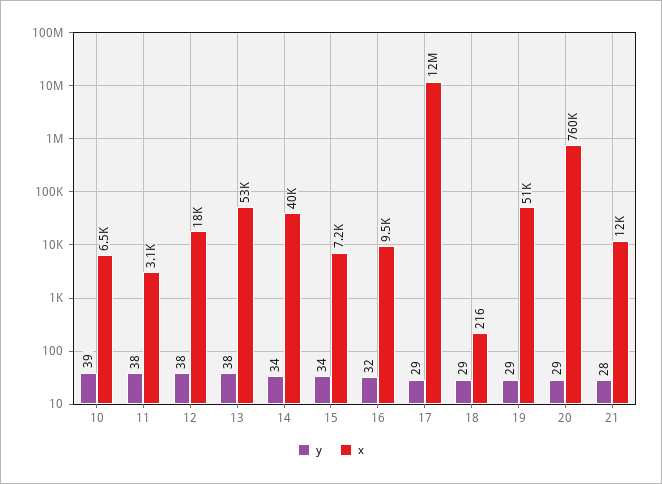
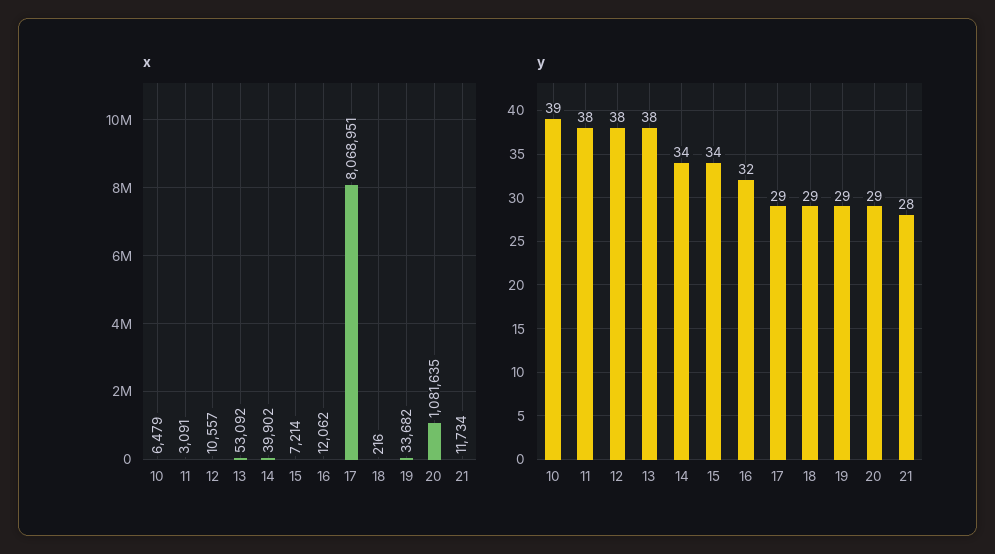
x, 12: 18000 -> 10557
x, 16: 9500 -> 12062
x, 17: 12000000 -> 8068951
x, 19: 51000 -> 33682
x, 20: 760000 -> 1081635

